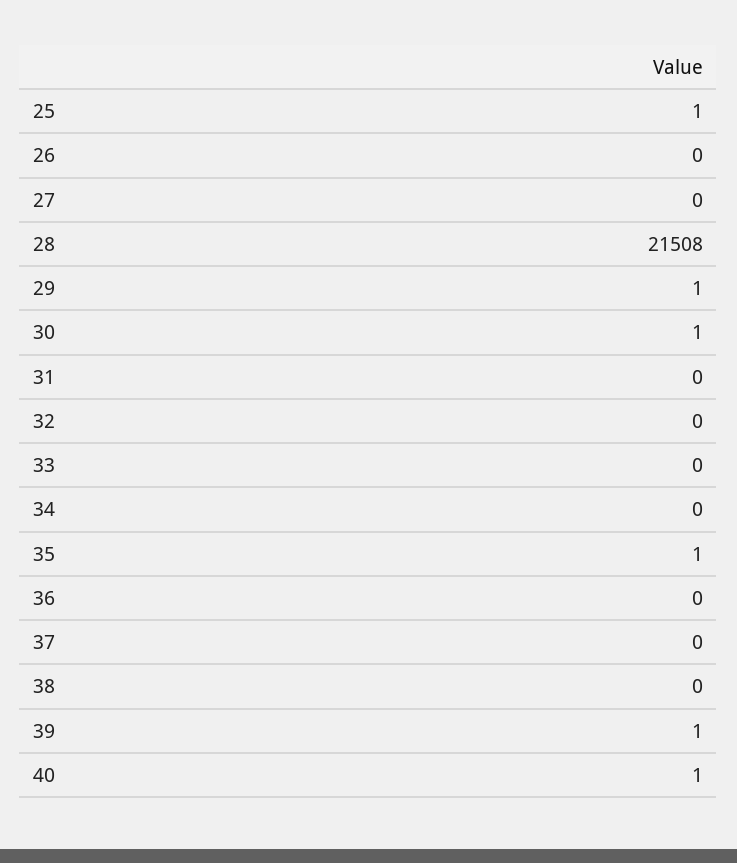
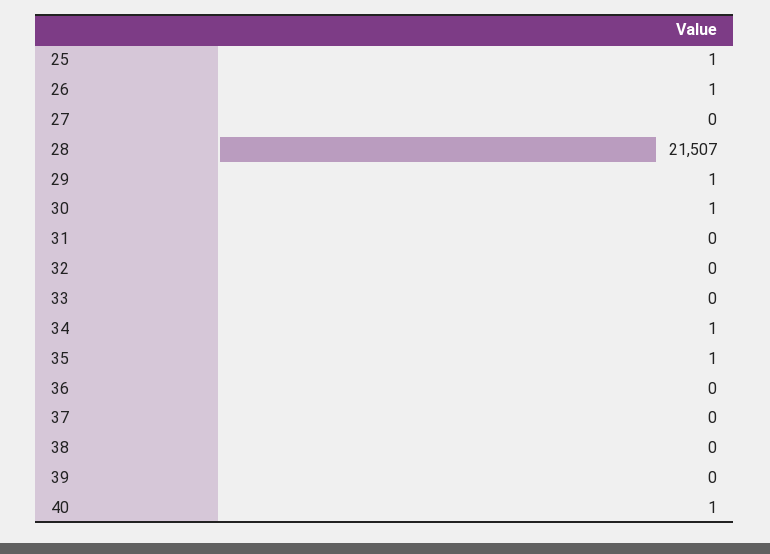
26: 0 -> 1
28: 21508 -> 21507
34: 0 -> 1
39: 1 -> 0

